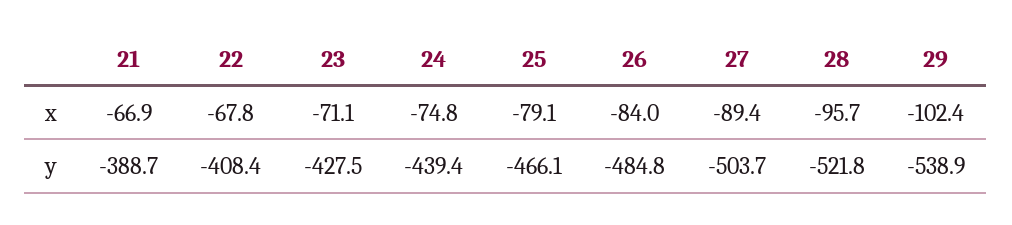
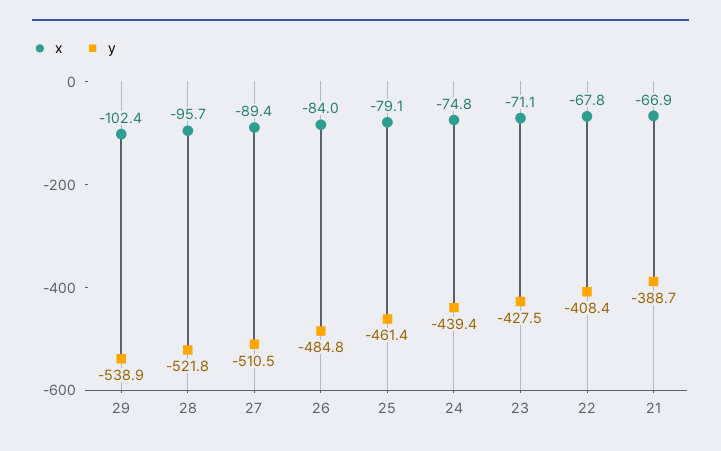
y, 25: -466.1 -> -461.4
y, 27: -503.7 -> -510.5

